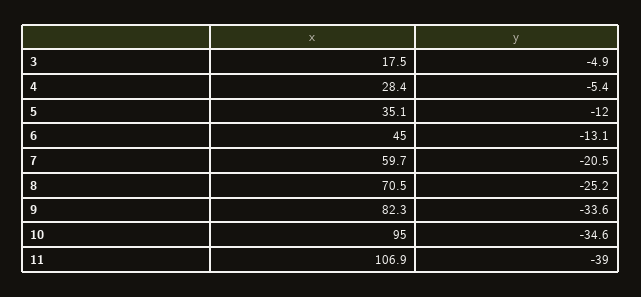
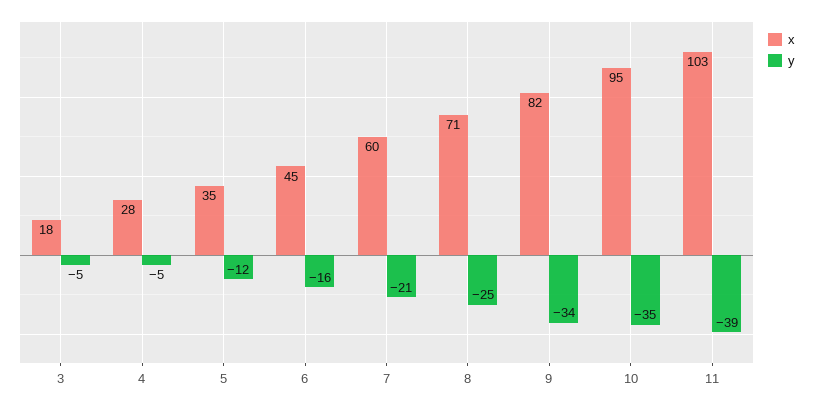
y, 6: -13.1 -> -16
x, 11: 106.9 -> 103

